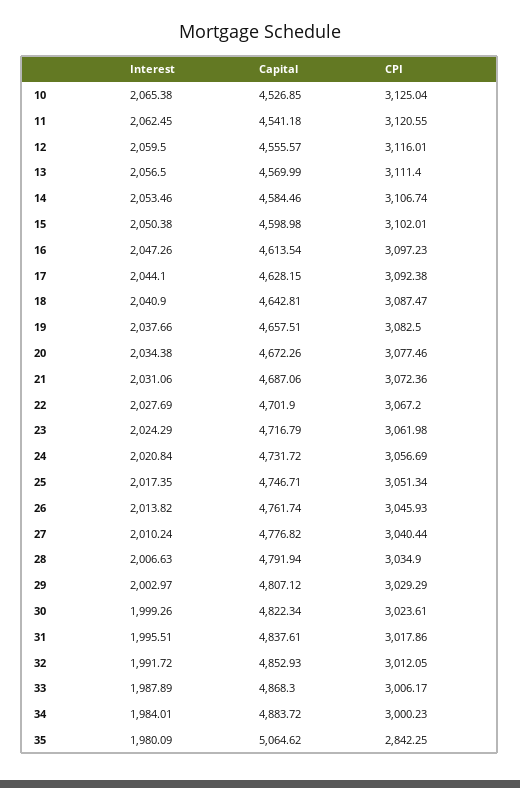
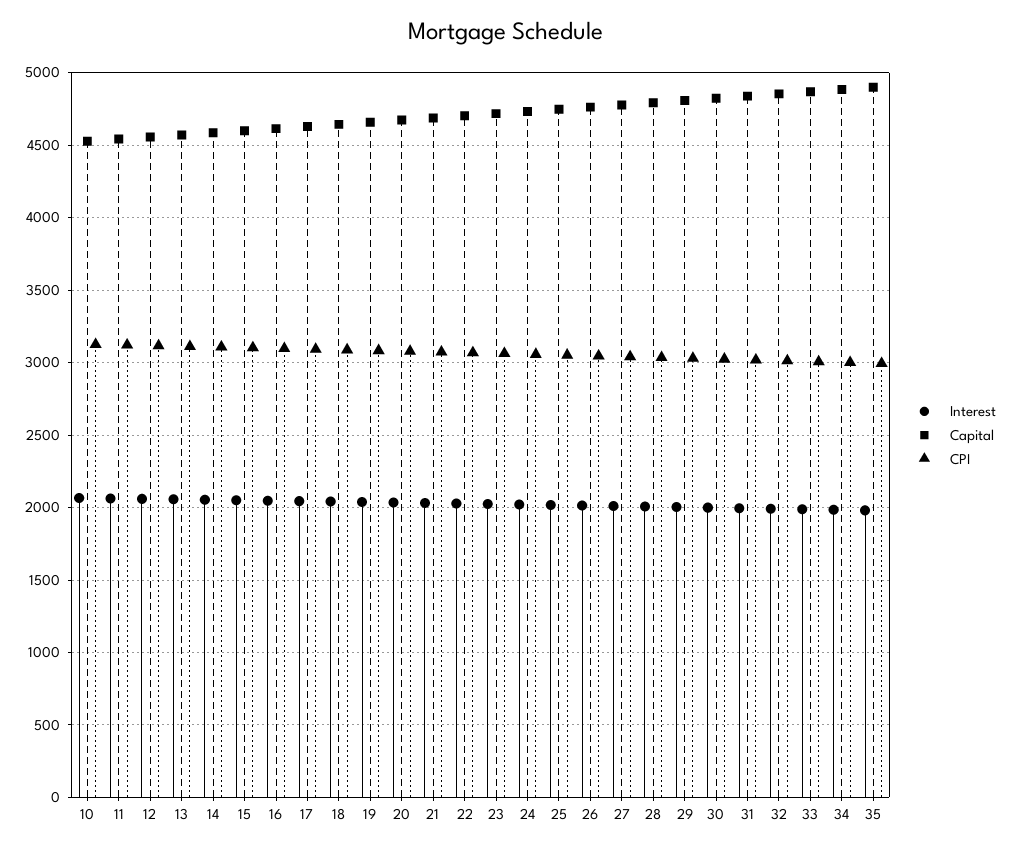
Capital, 35: 5064.62 -> 4900
CPI, 35: 2842.25 -> 3000

